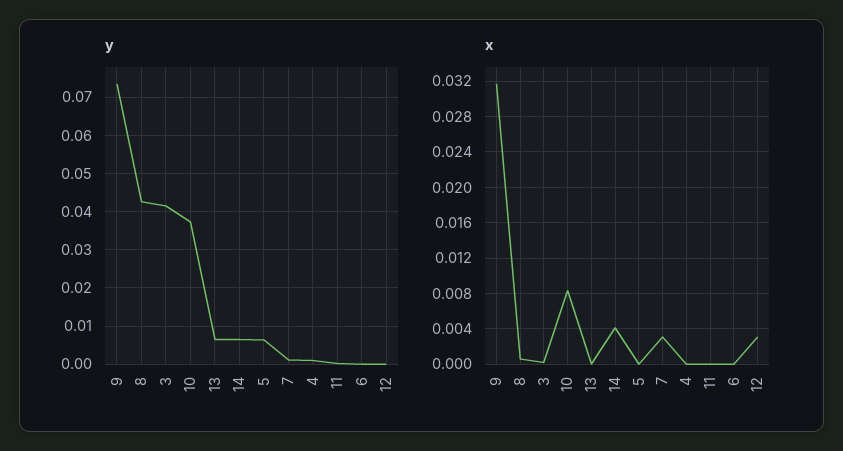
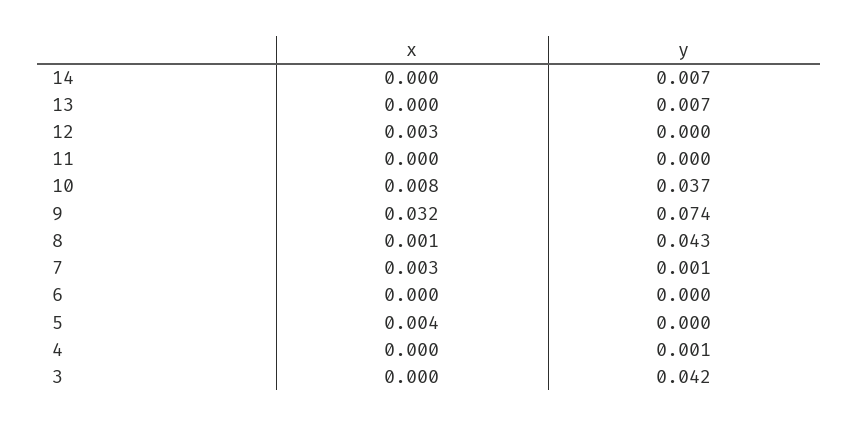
y, 5: 0.006 -> 0
x, 14: 0.004 -> 0
x, 5: 0 -> 0.004

